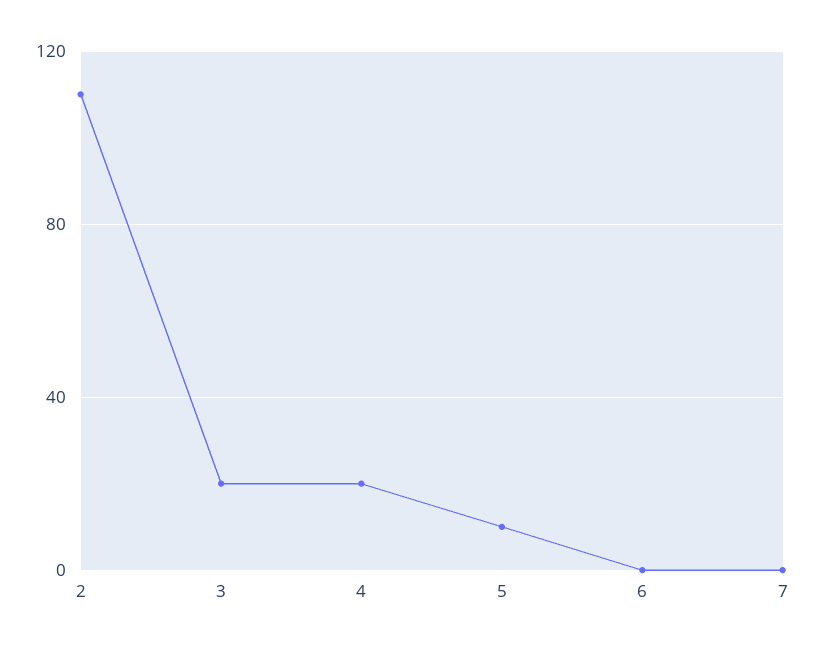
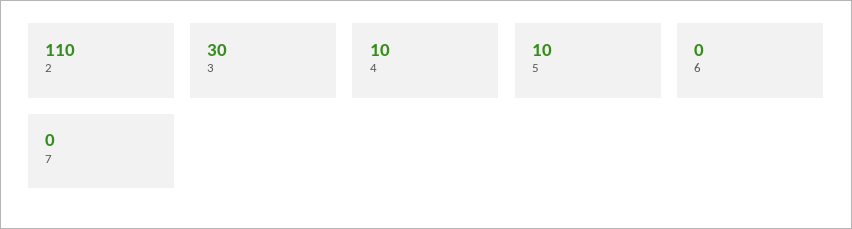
3: 20 -> 30
4: 20 -> 10

